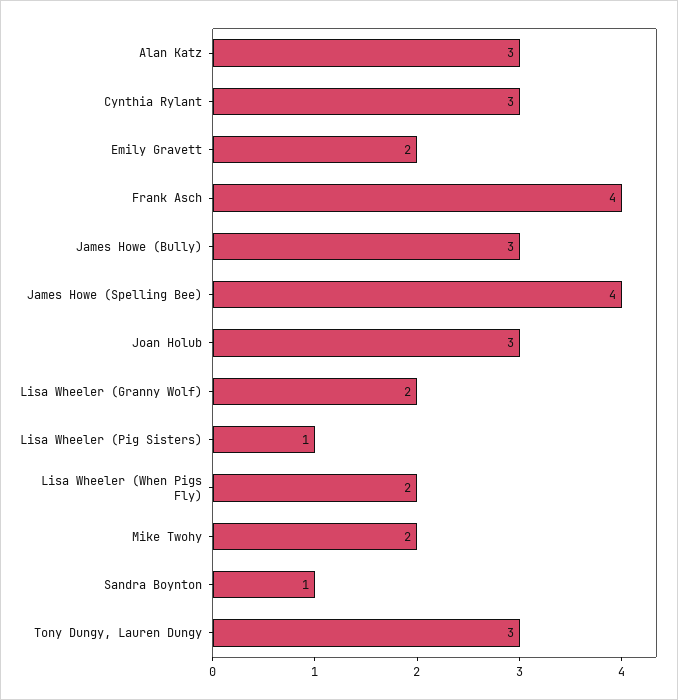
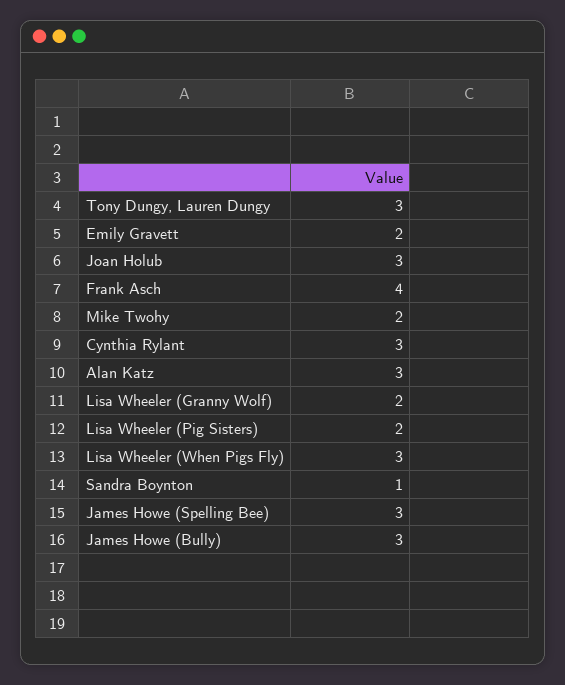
James Howe (Spelling Bee): 4 -> 3
Lisa Wheeler (Pig Sisters): 1 -> 2
Lisa Wheeler (When Pigs Fly): 2 -> 3

